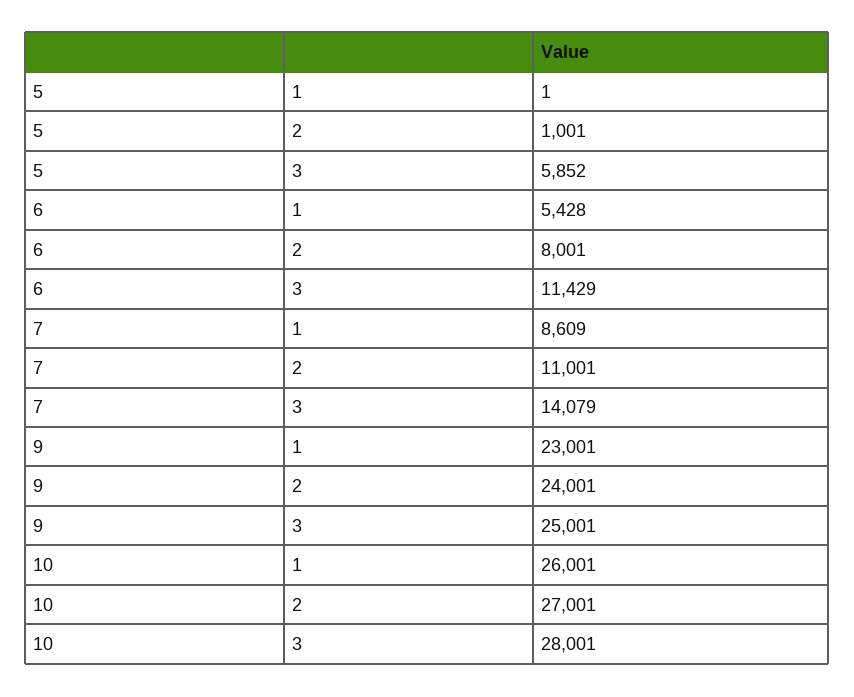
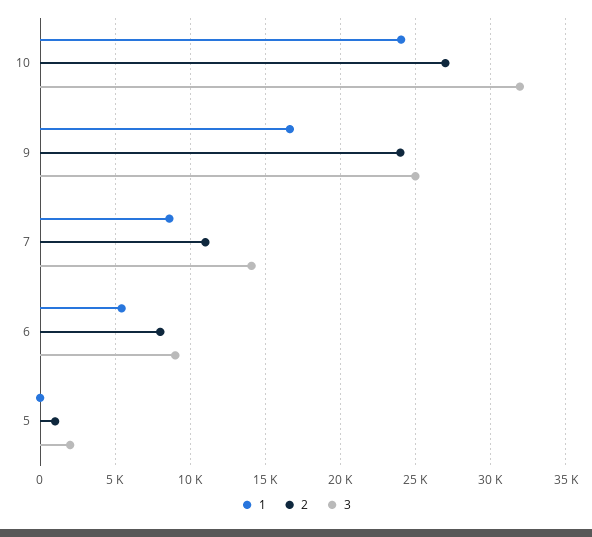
3, 5: 5852 -> 2000
3, 6: 11429 -> 9000
1, 9: 23001 -> 16500
1, 10: 26001 -> 24000
3, 10: 28001 -> 32000

